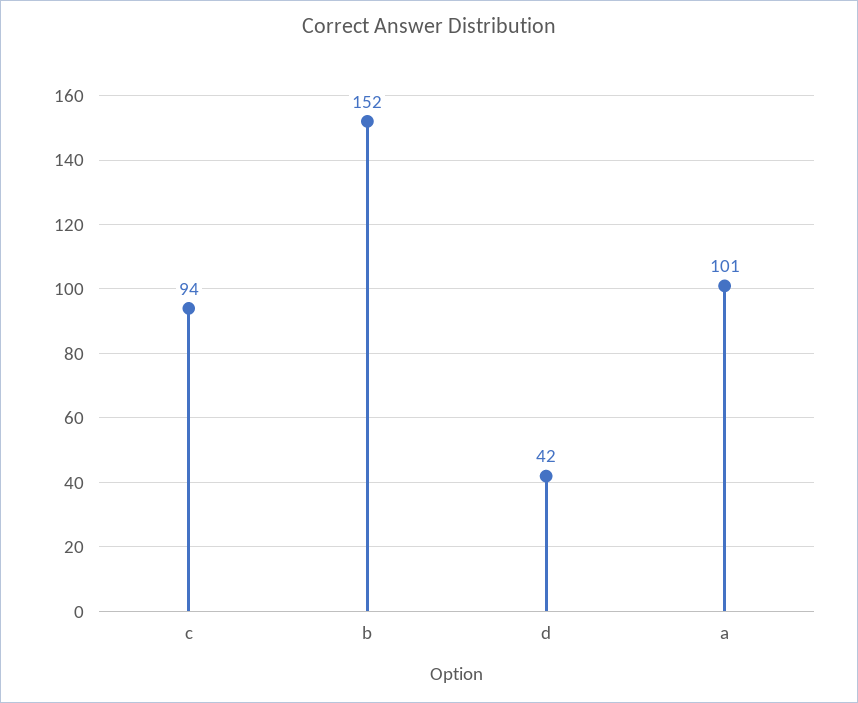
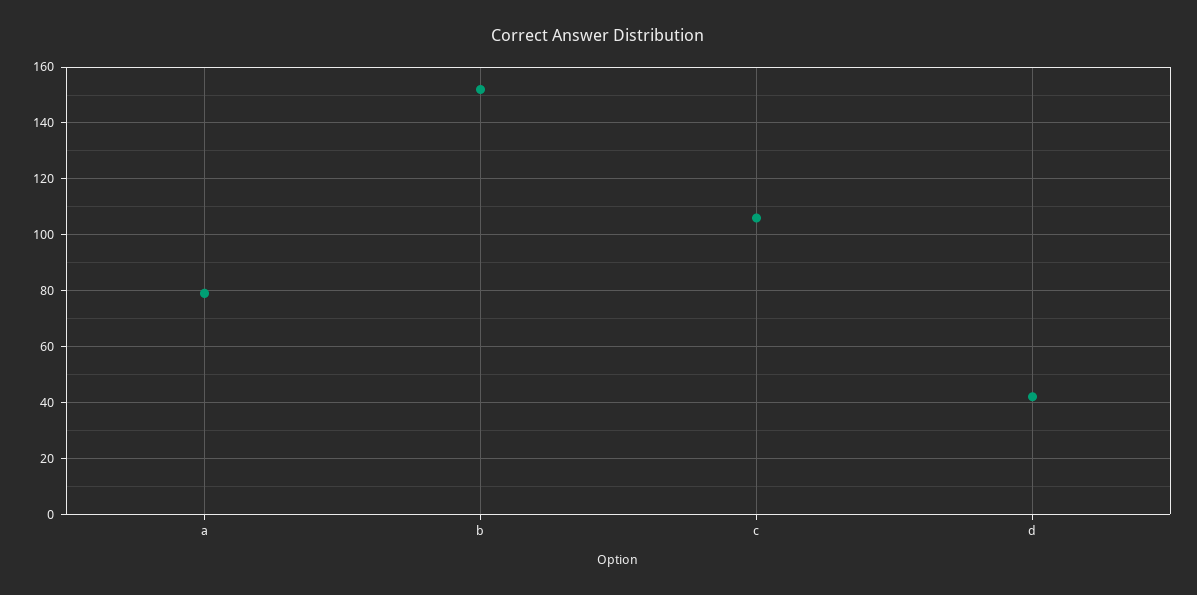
c: 94 -> 105
a: 101 -> 80

